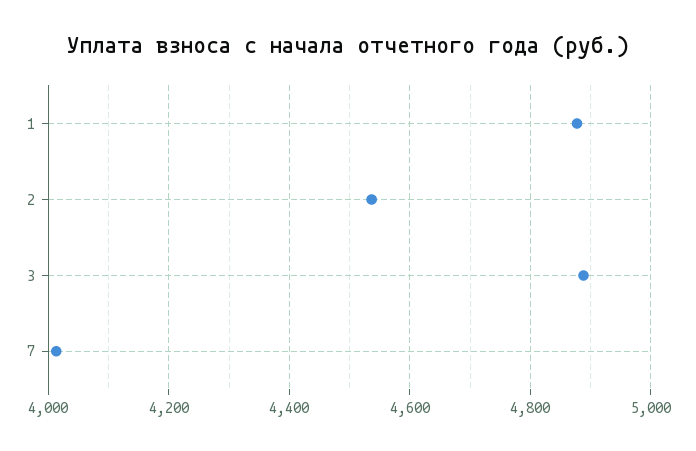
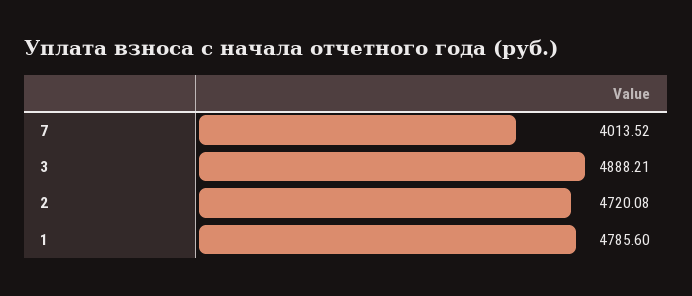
1: 4880 -> 4785.6
2: 4540 -> 4720.08

